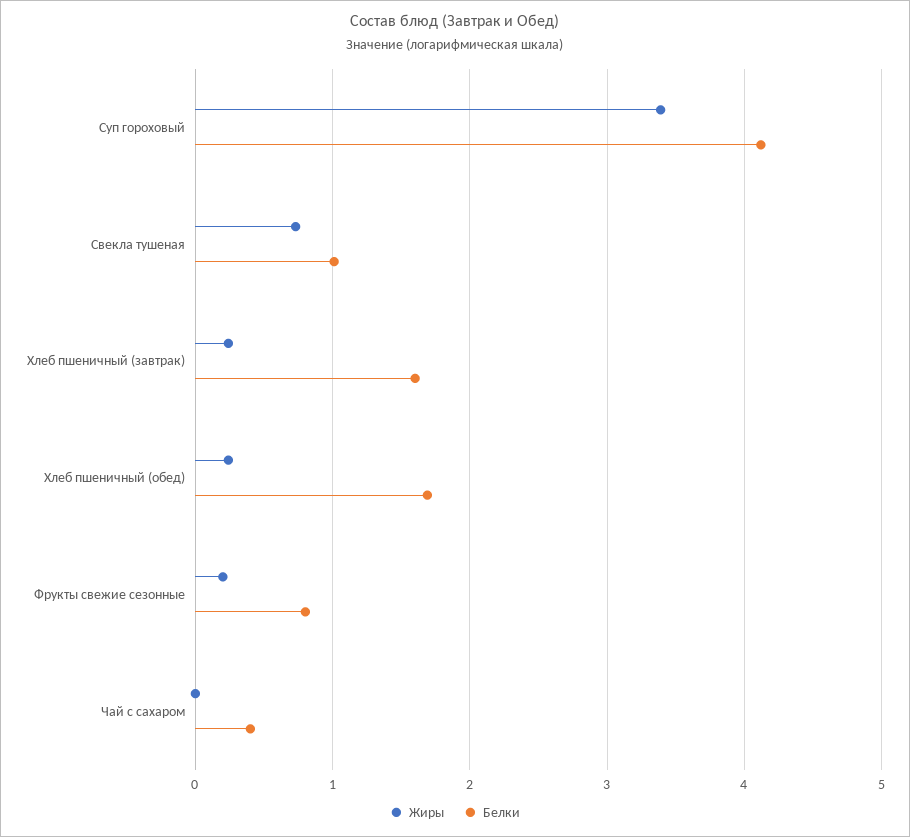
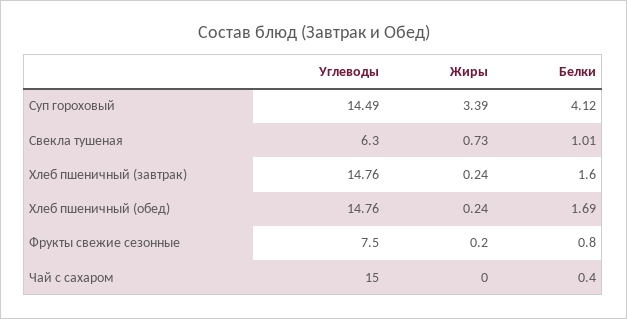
Углеводы, Суп гороховый: none -> 14.49
Углеводы, Свекла тушеная: none -> 6.3
Углеводы, Хлеб пшеничный (завтрак): none -> 14.76
Углеводы, Хлеб пшеничный (обед): none -> 14.76
Углеводы, Фрукты свежие сезонные: none -> 7.5
Углеводы, Чай с сахаром: none -> 15

